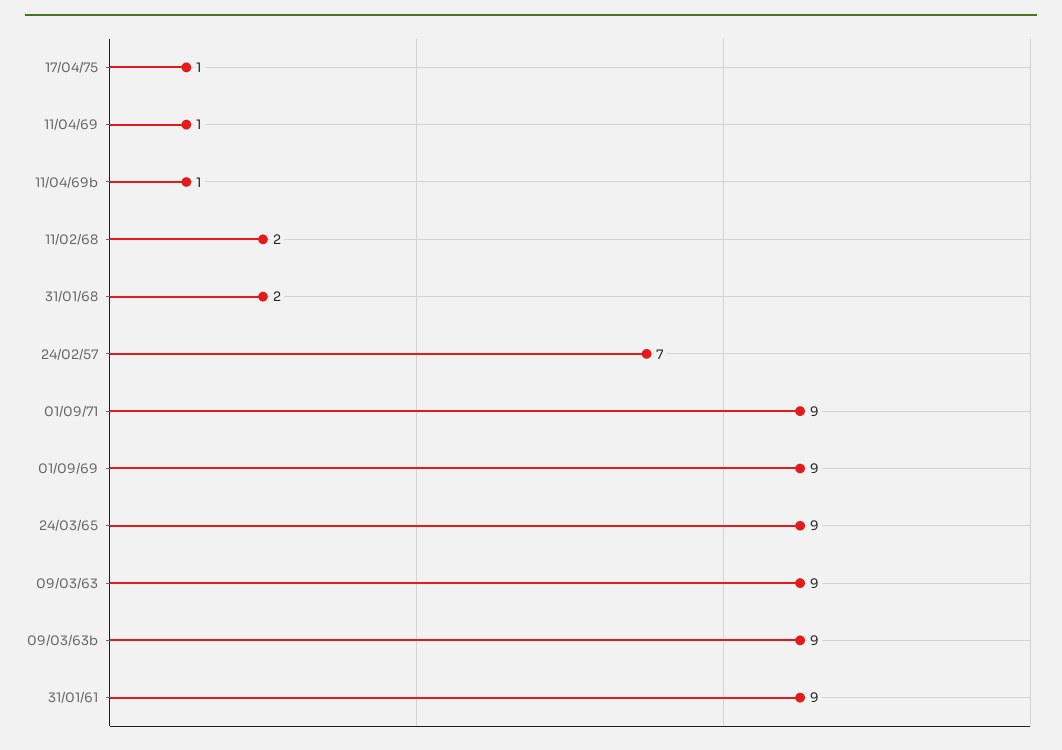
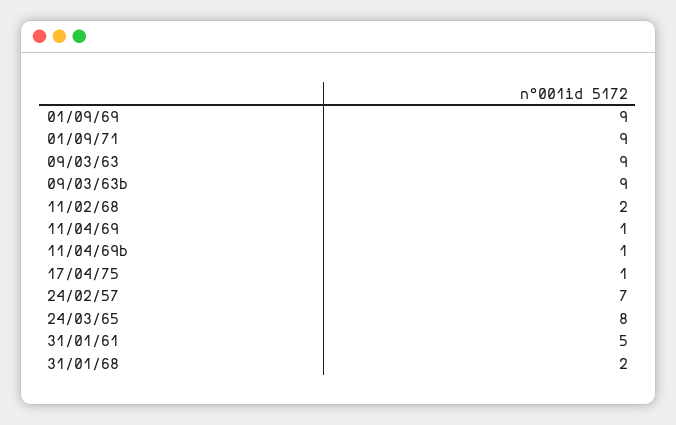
24/03/65: 9 -> 8
31/01/61: 9 -> 5

